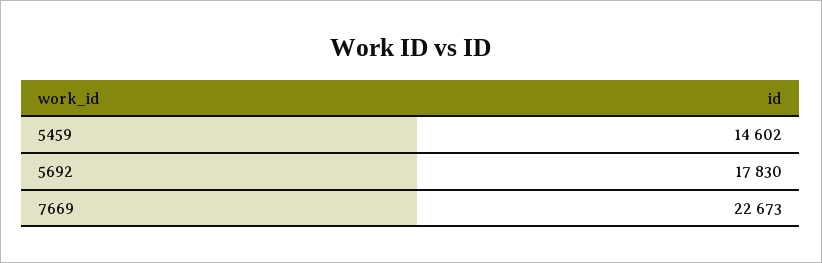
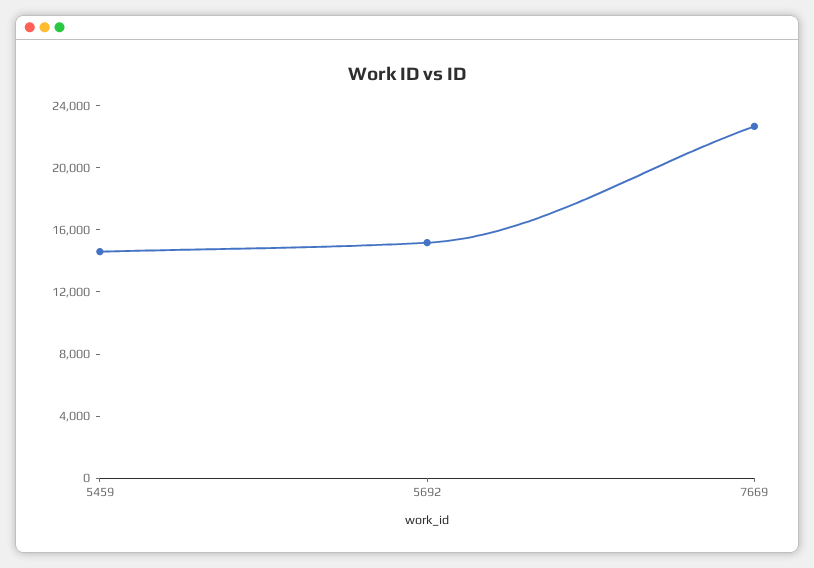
5692: 17830 -> 15000

